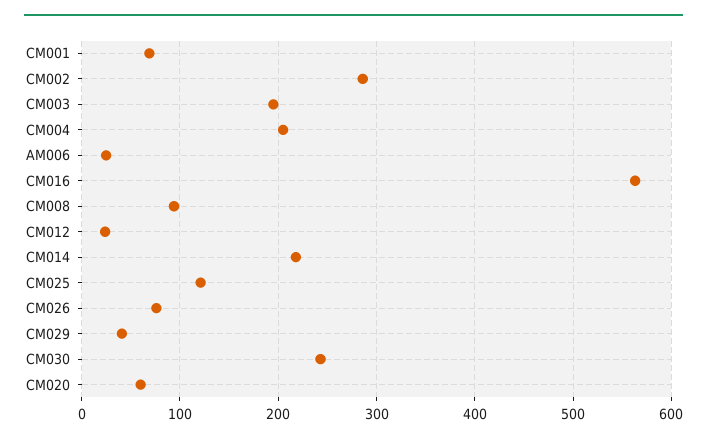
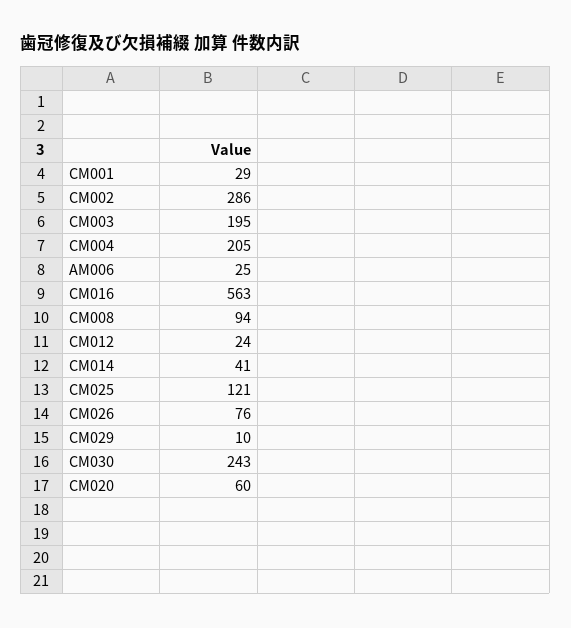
CM001: 70 -> 29
CM014: 220 -> 41
CM029: 40 -> 10

